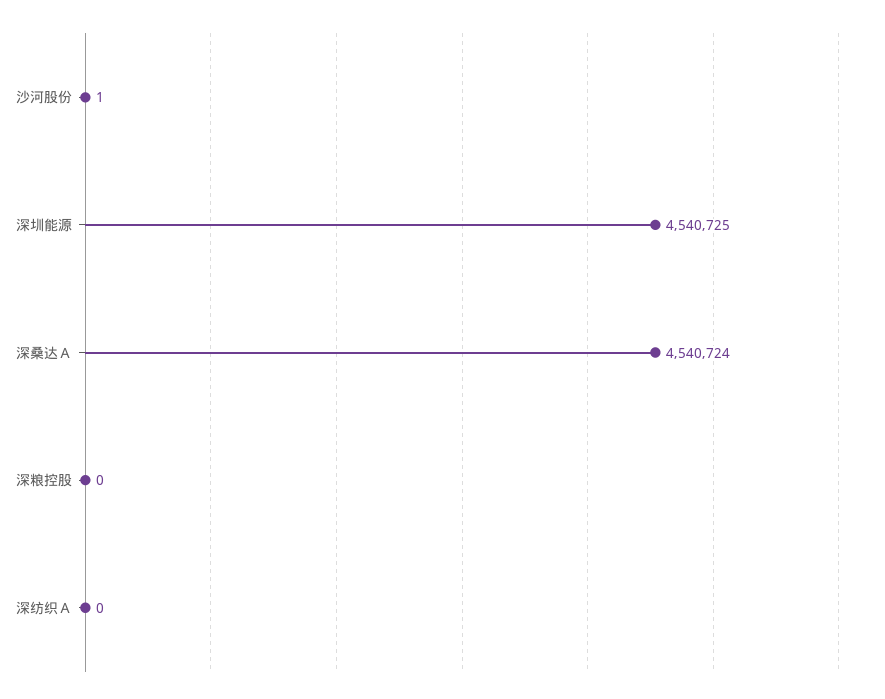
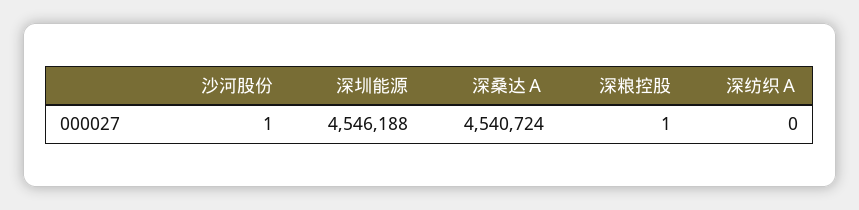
深圳能源: 4540725 -> 4546188
深粮控股: 0 -> 1

